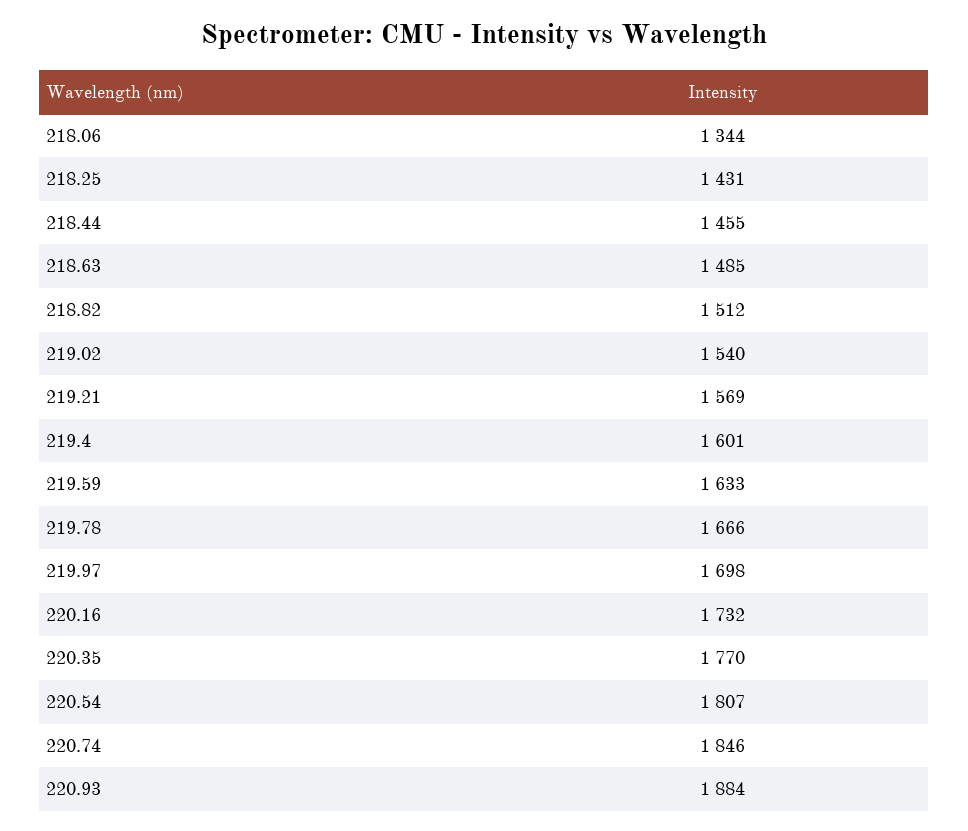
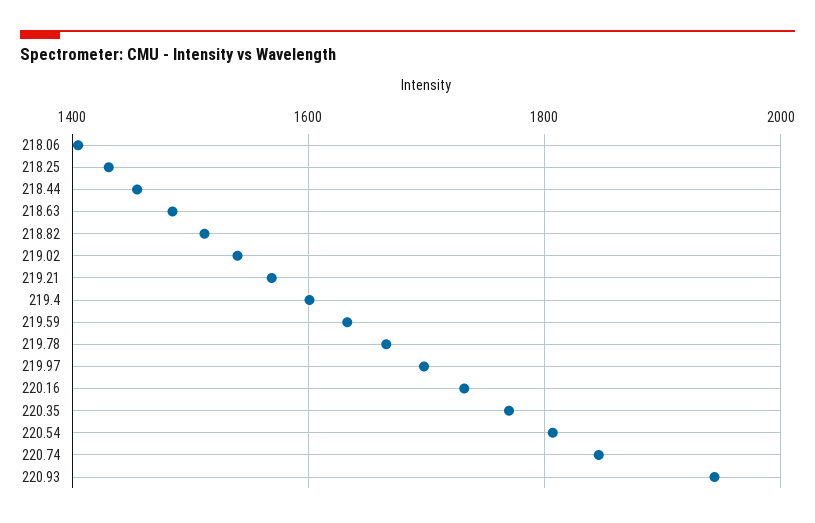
218.06: 1344 -> 1400
220.93: 1884 -> 1940

